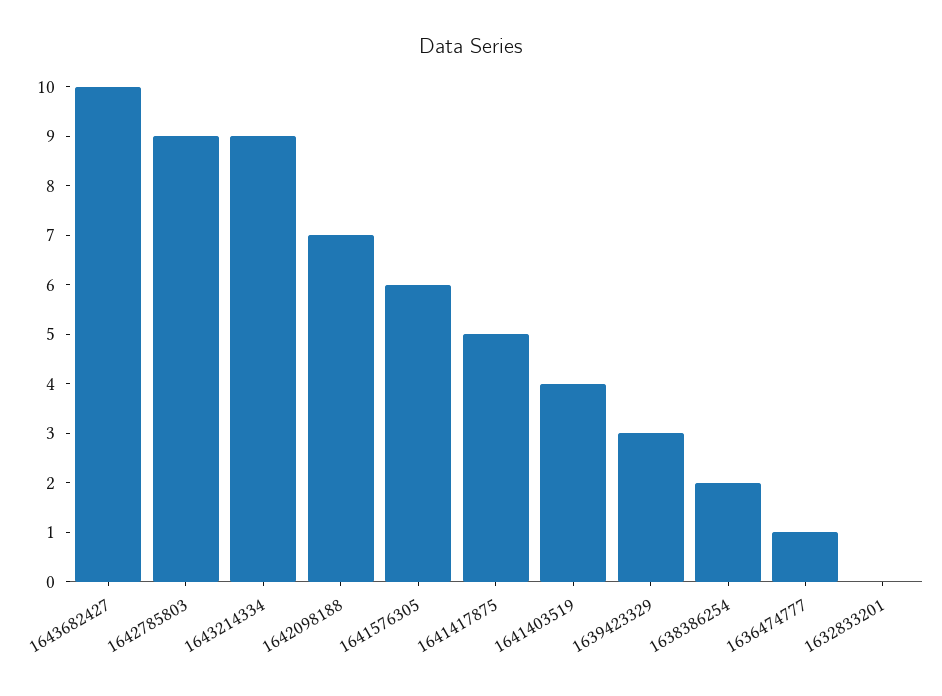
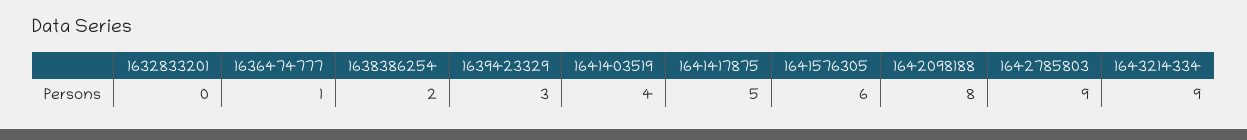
1643682427: 10 -> none
1642098188: 7 -> 8

